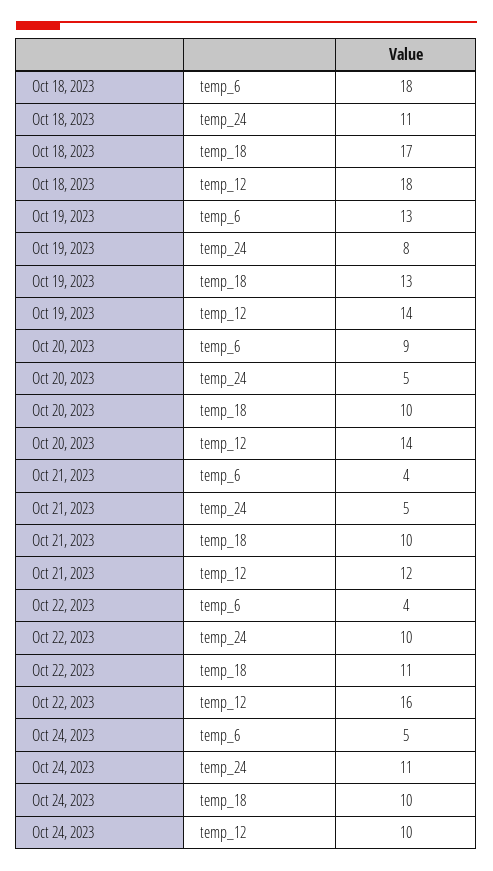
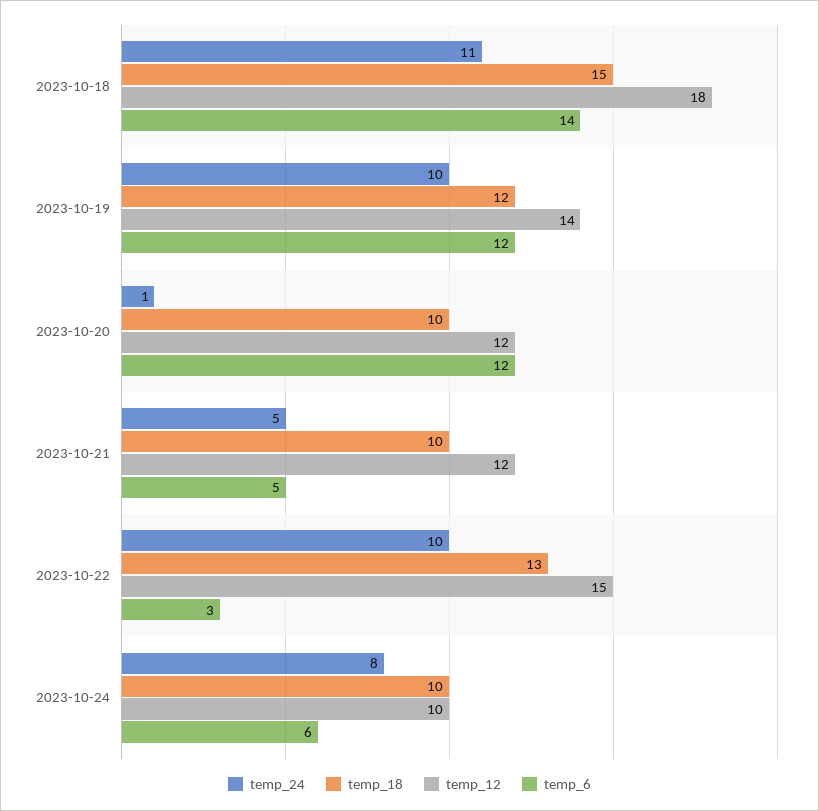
temp_6, Oct 18, 2023: 18 -> 14
temp_18, Oct 18, 2023: 17 -> 15
temp_6, Oct 19, 2023: 13 -> 12
temp_24, Oct 19, 2023: 8 -> 10
temp_18, Oct 19, 2023: 13 -> 12
temp_6, Oct 20, 2023: 9 -> 12
temp_24, Oct 20, 2023: 5 -> 1
temp_12, Oct 20, 2023: 14 -> 12
temp_6, Oct 21, 2023: 4 -> 5
temp_6, Oct 22, 2023: 4 -> 3
temp_18, Oct 22, 2023: 11 -> 13
temp_12, Oct 22, 2023: 16 -> 15
temp_6, Oct 24, 2023: 5 -> 6
temp_24, Oct 24, 2023: 11 -> 8

